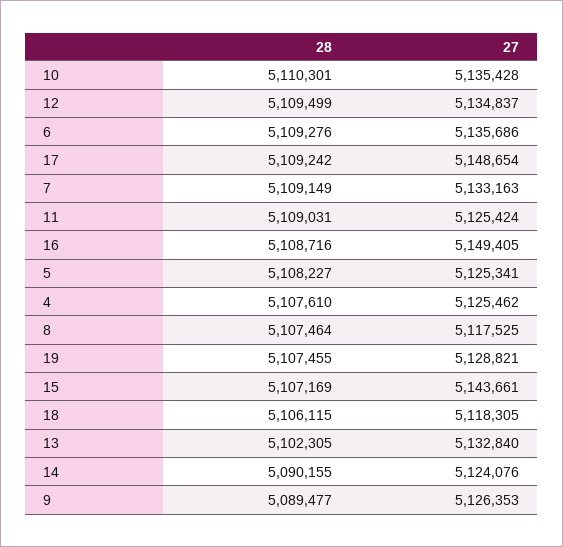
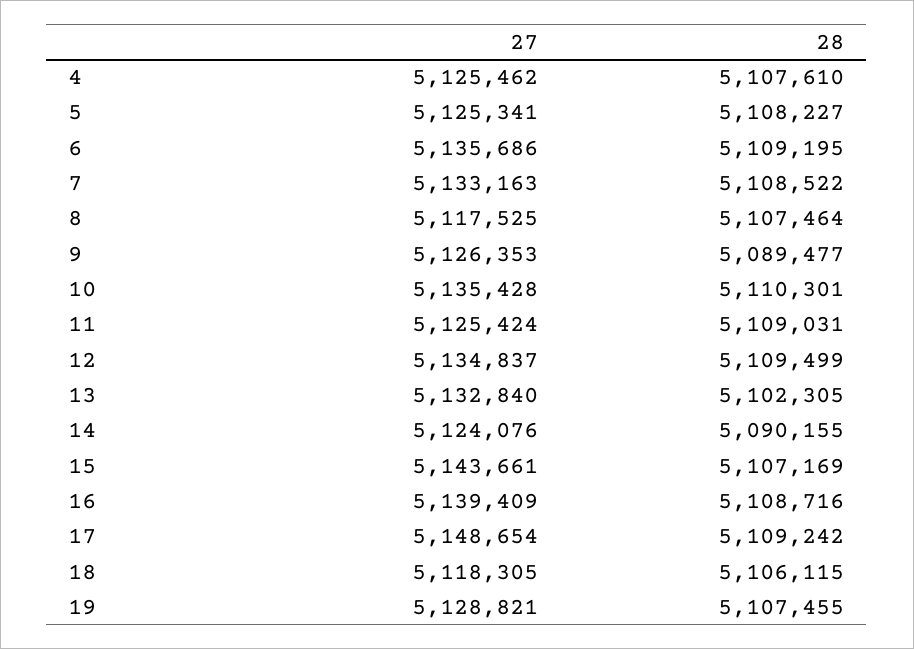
28, 6: 5109276 -> 5109195
28, 7: 5109149 -> 5108522
27, 16: 5149405 -> 5139409

